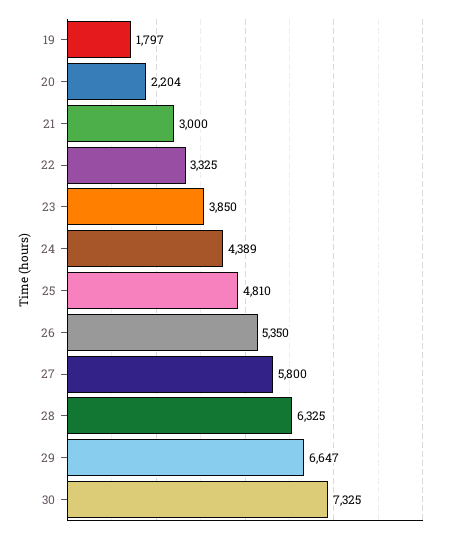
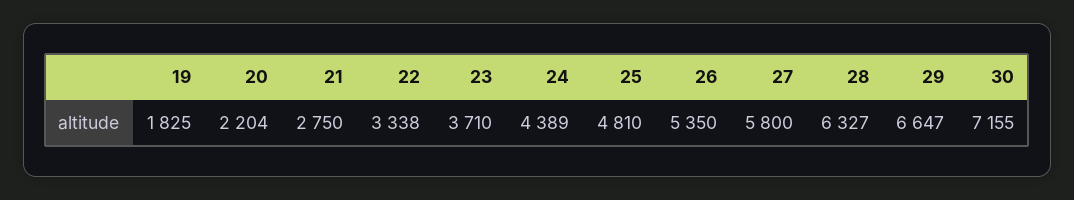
19: 1797 -> 1825
21: 3000 -> 2750
22: 3325 -> 3338
23: 3850 -> 3710
28: 6325 -> 6327
30: 7325 -> 7155

